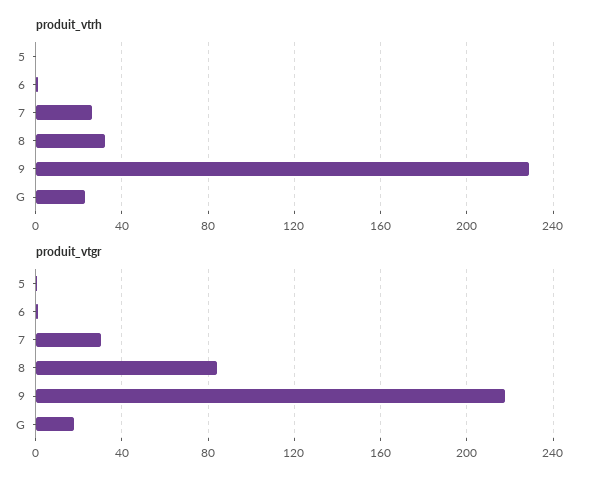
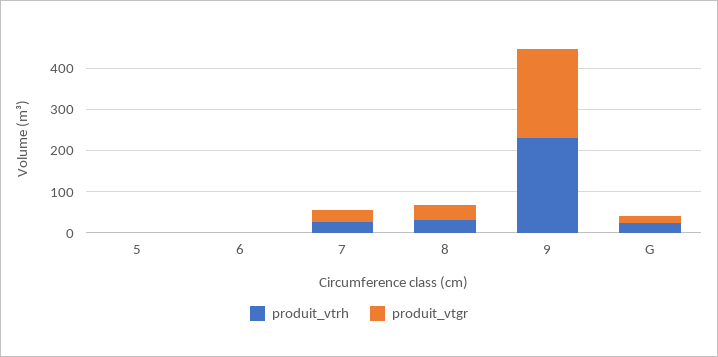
produit_vtgr, 8: 85 -> 40

